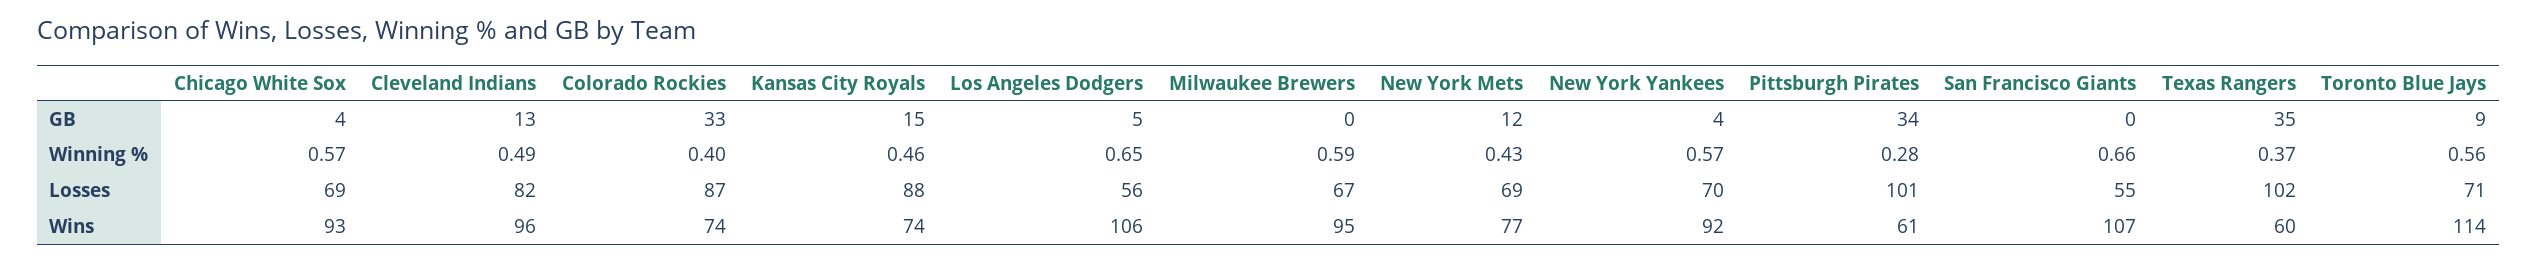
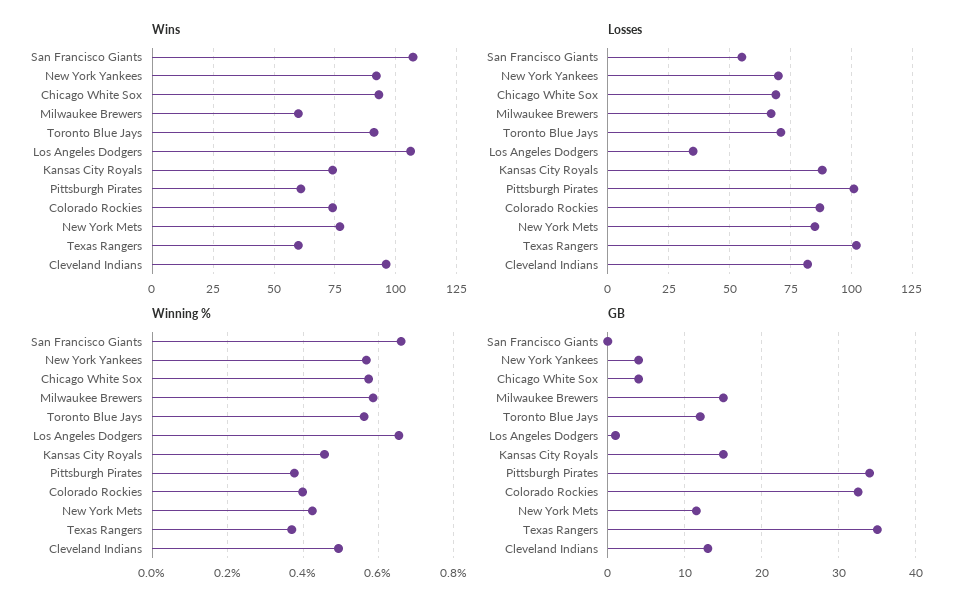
GB, Los Angeles Dodgers: 5 -> 1
GB, Milwaukee Brewers: 0 -> 15
GB, Toronto Blue Jays: 9 -> 12
Winning %, Pittsburgh Pirates: 0.28 -> 0.38
Losses, Los Angeles Dodgers: 56 -> 35
Losses, New York Mets: 69 -> 85
Wins, Milwaukee Brewers: 95 -> 60
Wins, Toronto Blue Jays: 114 -> 90

